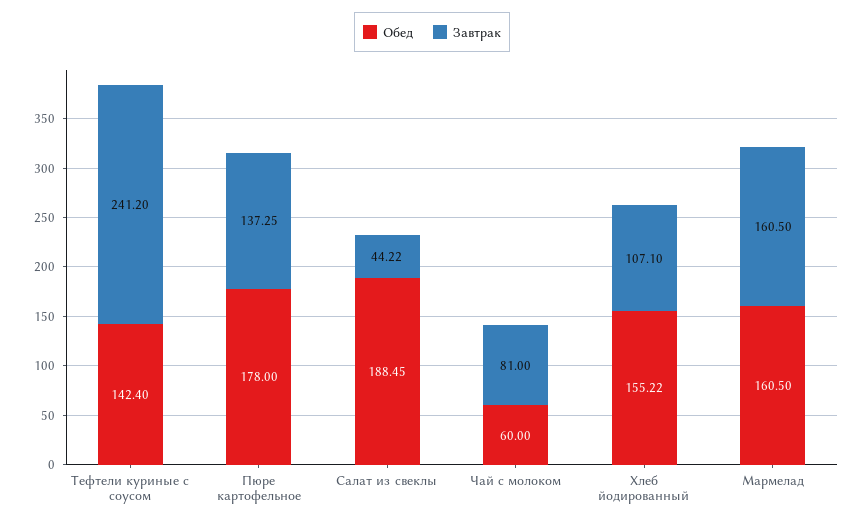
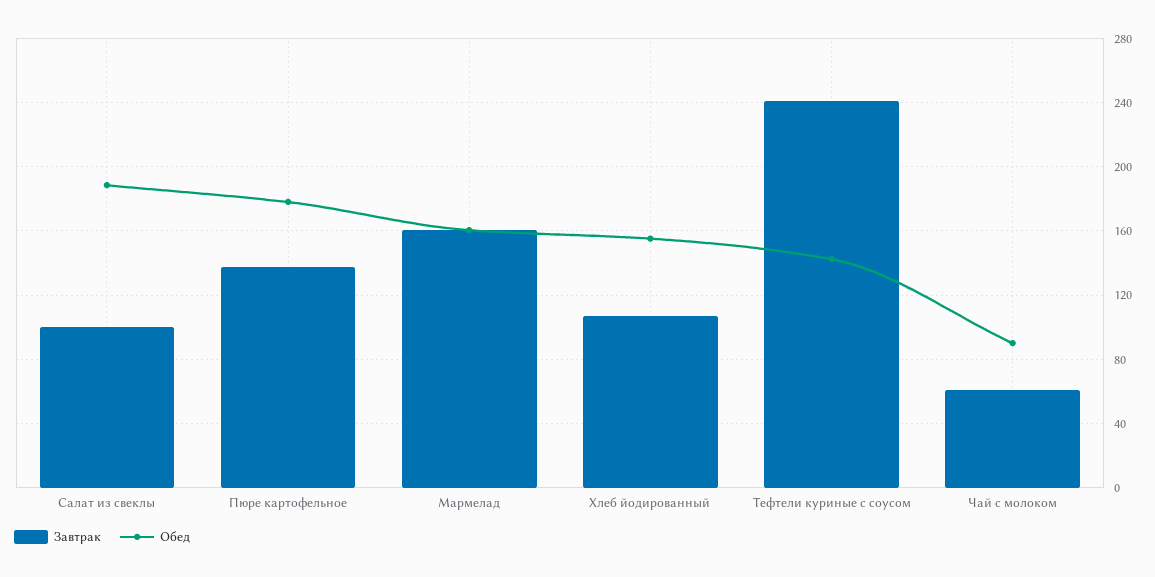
Завтрак, Салат из свеклы: 44.22 -> 100
Обед, Чай с молоком: 60 -> 90
Завтрак, Чай с молоком: 81 -> 60

